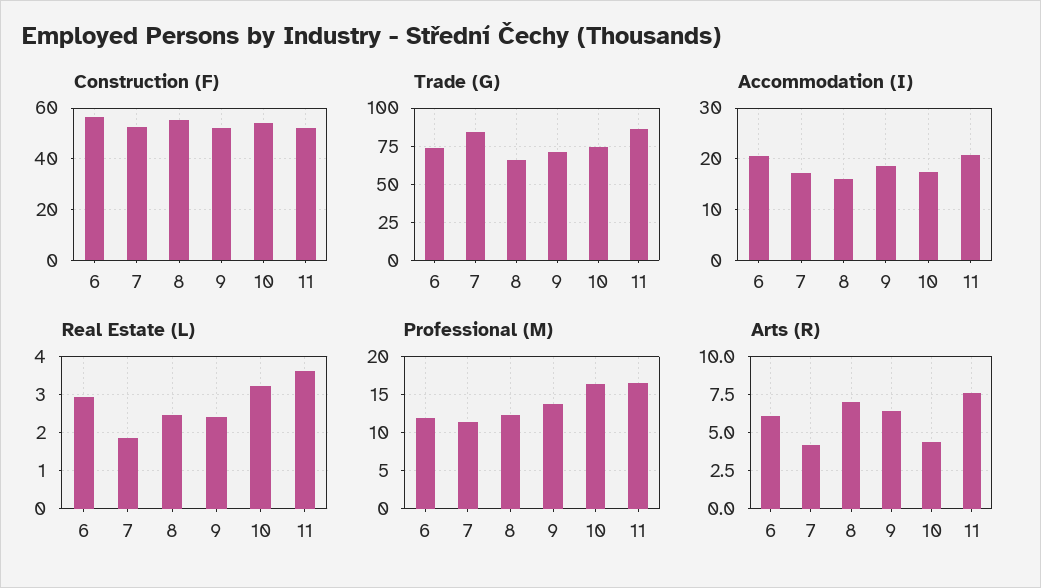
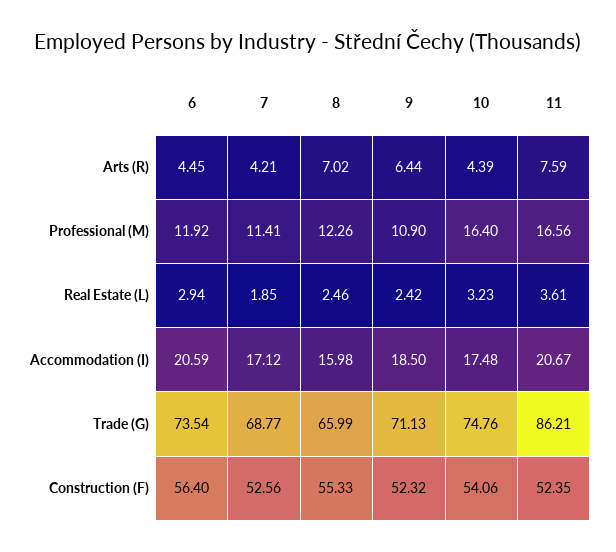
Trade (G), 7: 85 -> 68.77
Professional (M), 9: 14 -> 10.9
Arts (R), 6: 6 -> 4.45

